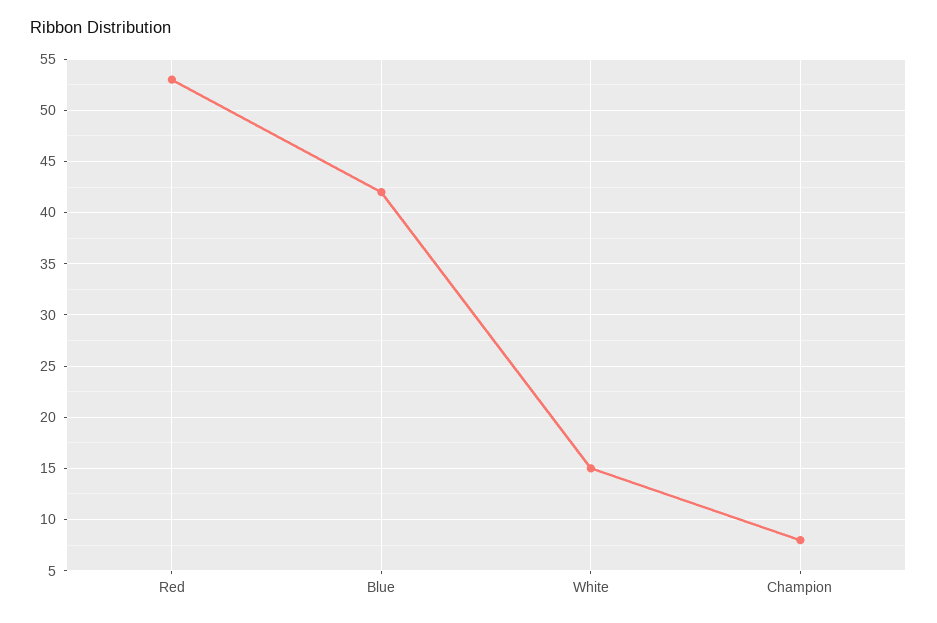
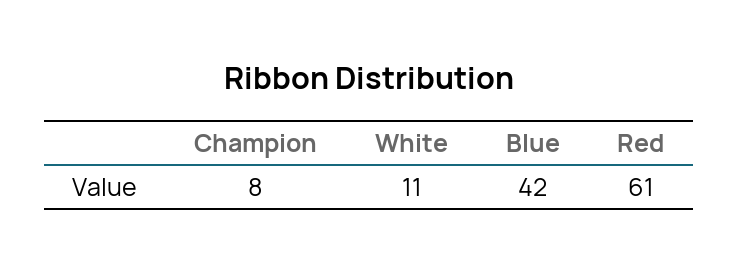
Red: 53 -> 61
White: 15 -> 11

